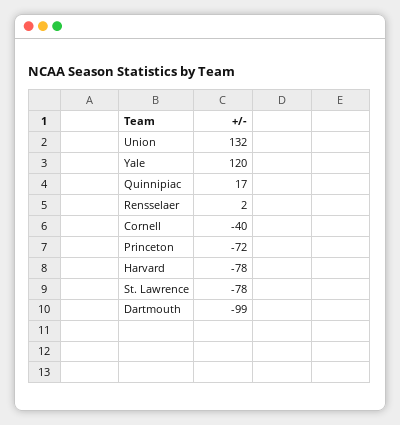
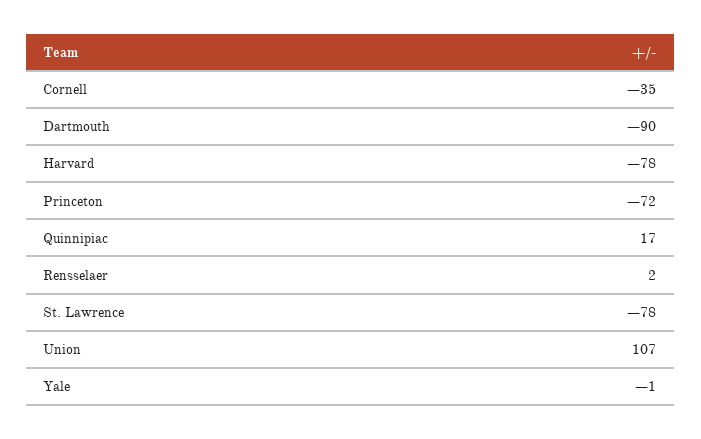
Union: 132 -> 107
Yale: 120 -> -1
Cornell: -40 -> -35
Dartmouth: -99 -> -90

